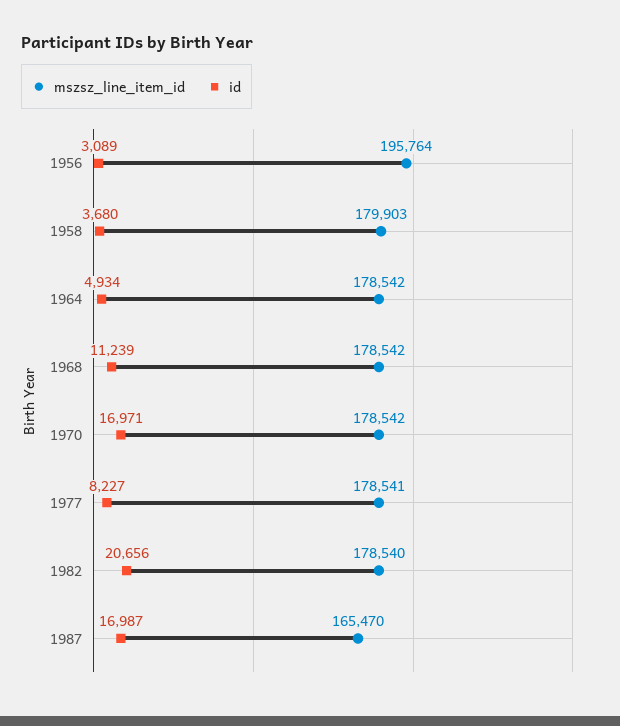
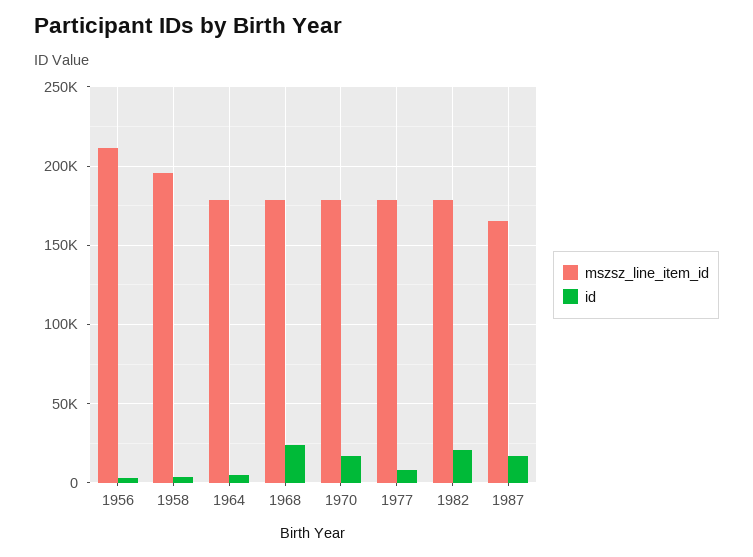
mszsz_line_item_id, 1956: 195764 -> 210000
mszsz_line_item_id, 1958: 179903 -> 195000
id, 1968: 11239 -> 25000

